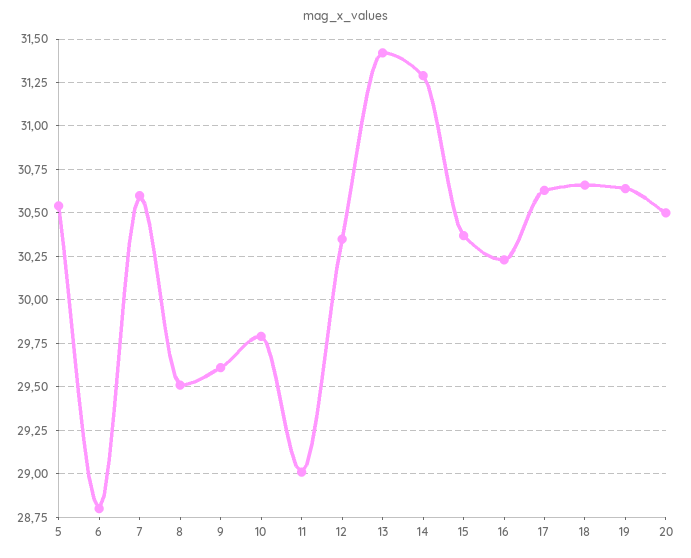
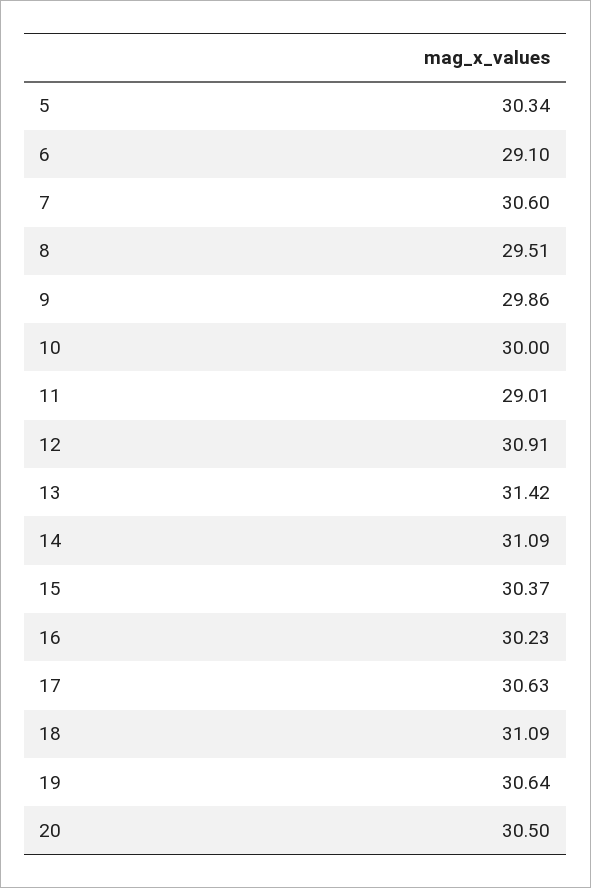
5: 30.55 -> 30.34
6: 28.8 -> 29.1
9: 29.6 -> 29.86
10: 29.8 -> 30
12: 30.35 -> 30.91
14: 31.3 -> 31.09
18: 30.65 -> 31.09

